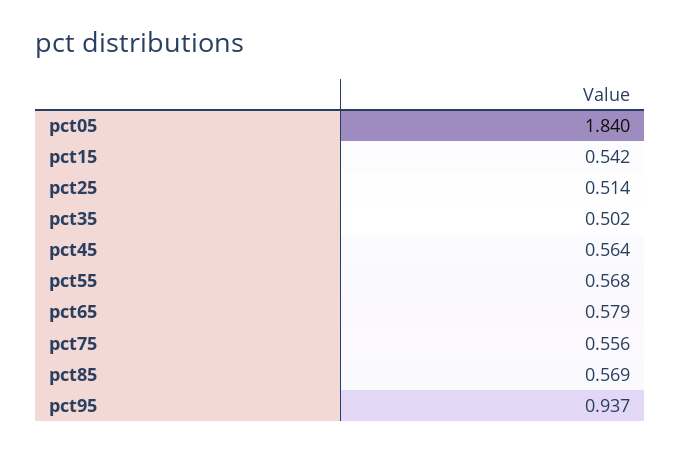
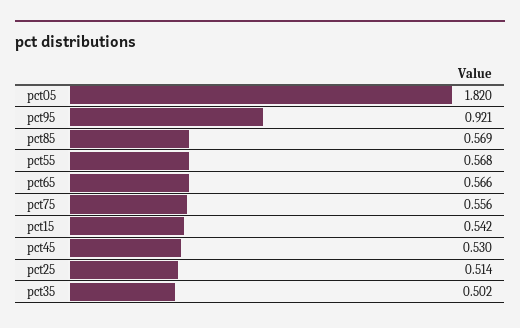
pct05: 1.84 -> 1.82
pct45: 0.564 -> 0.53
pct65: 0.579 -> 0.566
pct95: 0.937 -> 0.921

